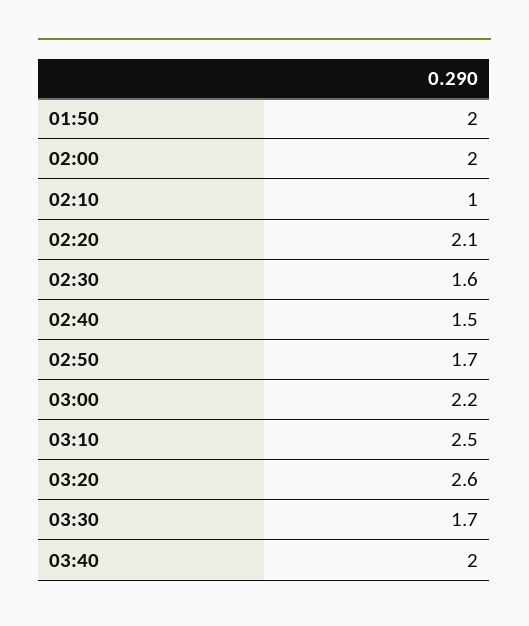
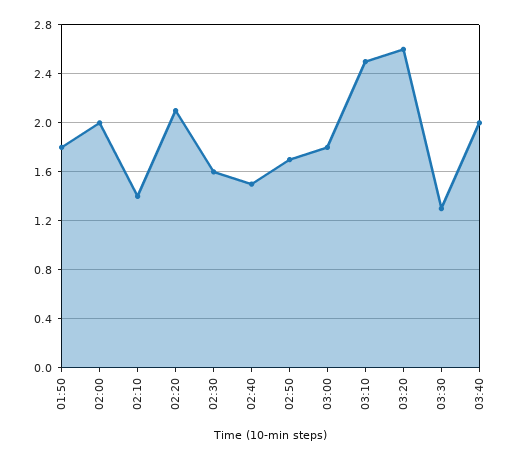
01:50: 2 -> 1.8
02:10: 1 -> 1.4
03:00: 2.2 -> 1.8
03:30: 1.7 -> 1.3

